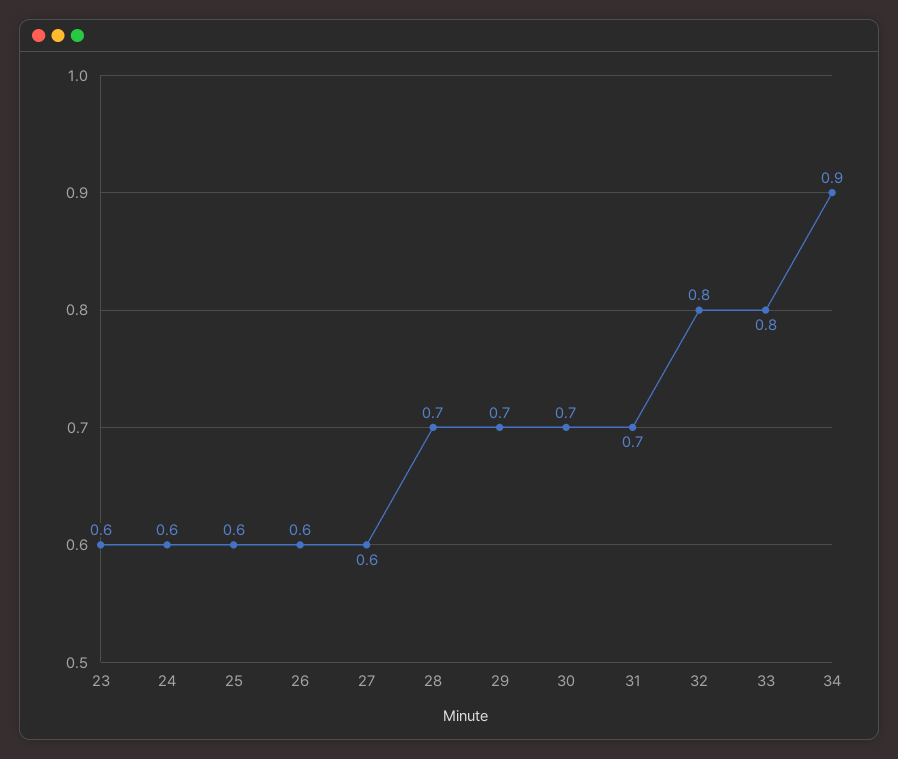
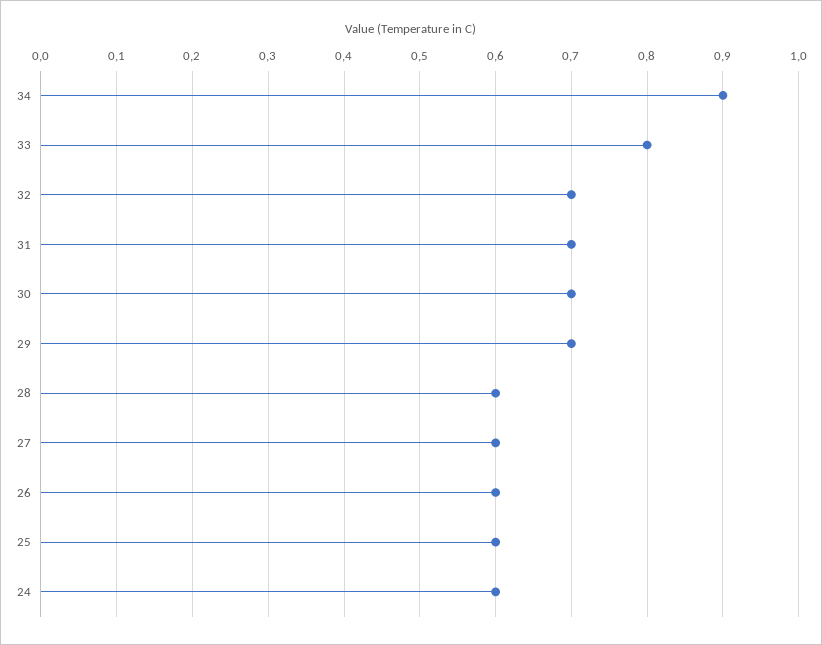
23: 0.6 -> none
28: 0.7 -> 0.6
32: 0.8 -> 0.7

